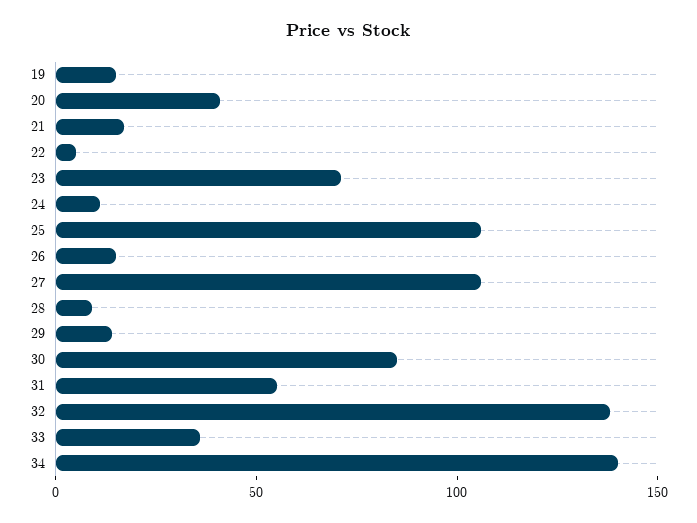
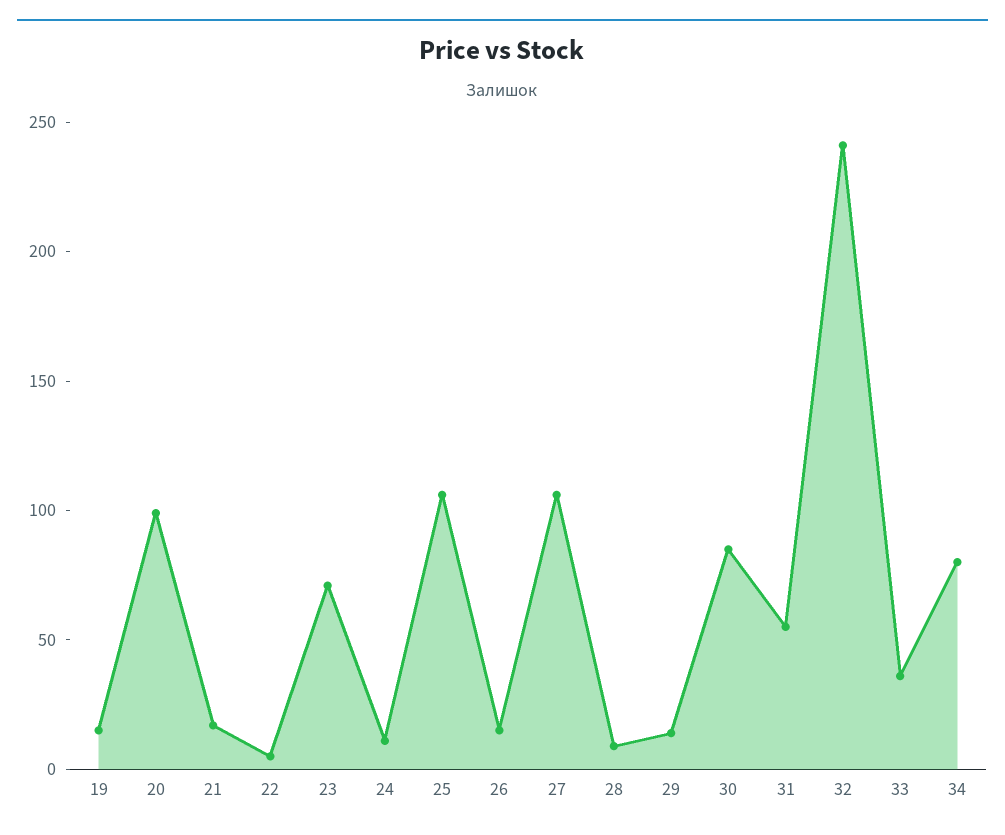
20: 40 -> 100
32: 140 -> 240
34: 140 -> 80

